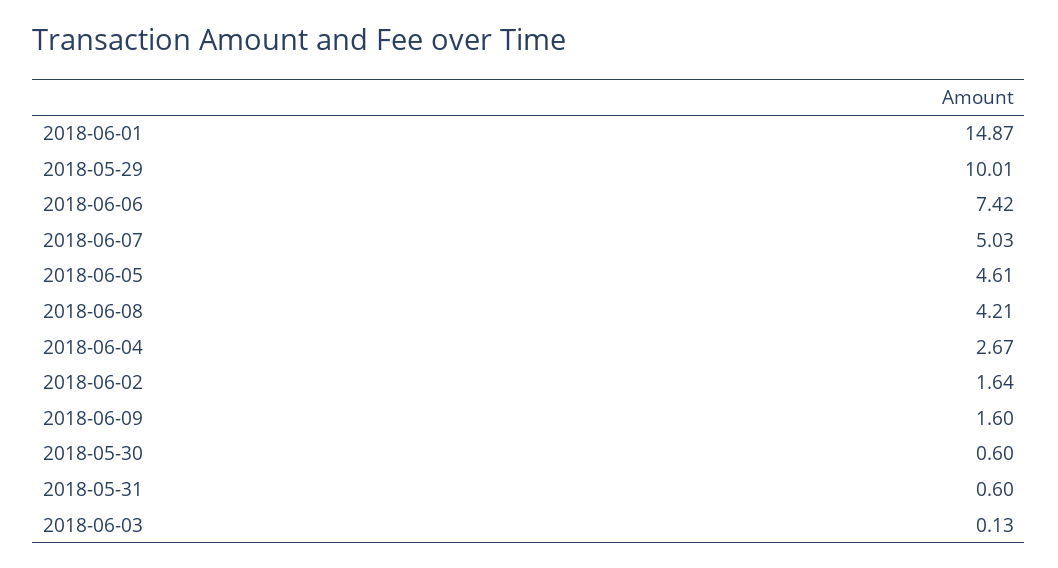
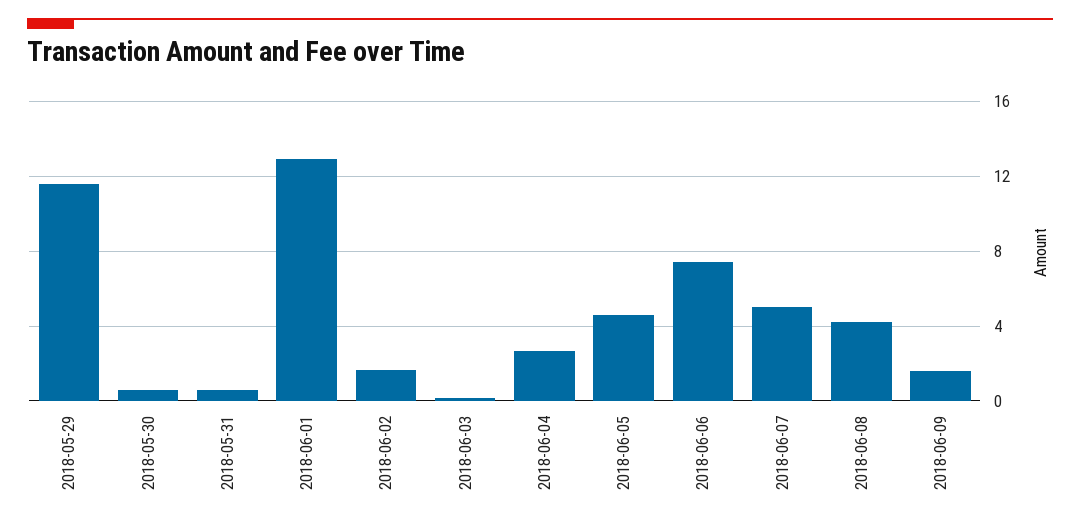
2018-06-01: 14.87 -> 13
2018-05-29: 10.01 -> 11.5

